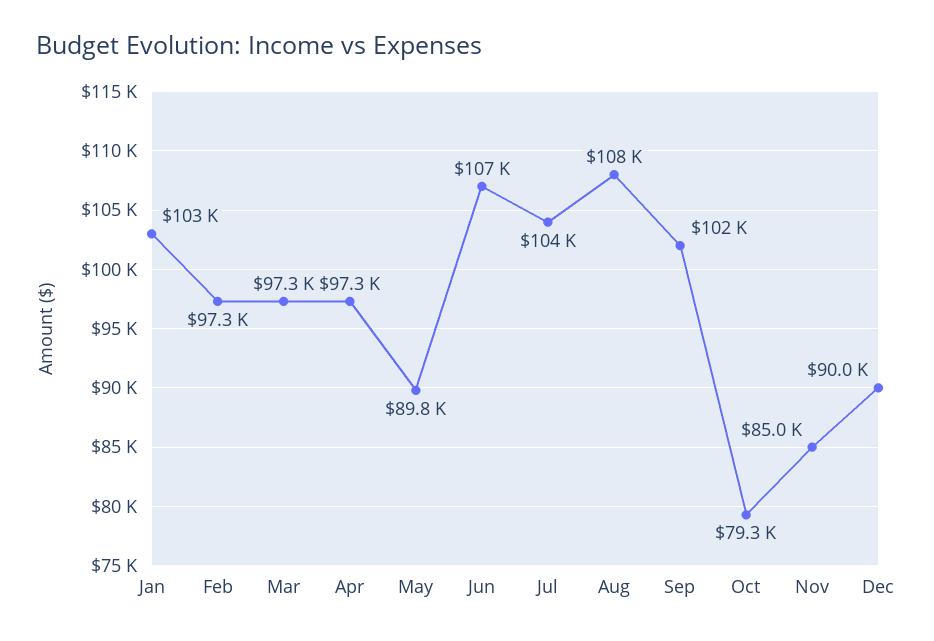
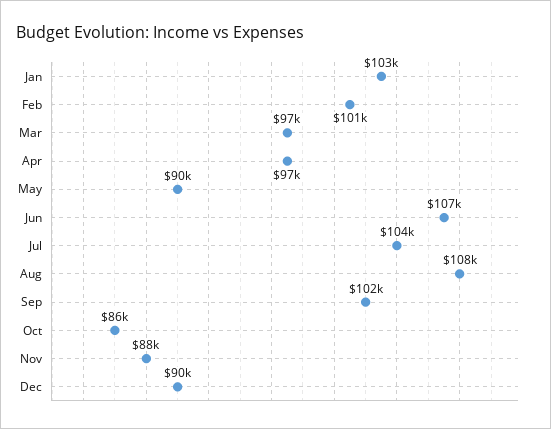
Feb: 97300 -> 101000
Oct: 79300 -> 86000
Nov: 85000 -> 88000

